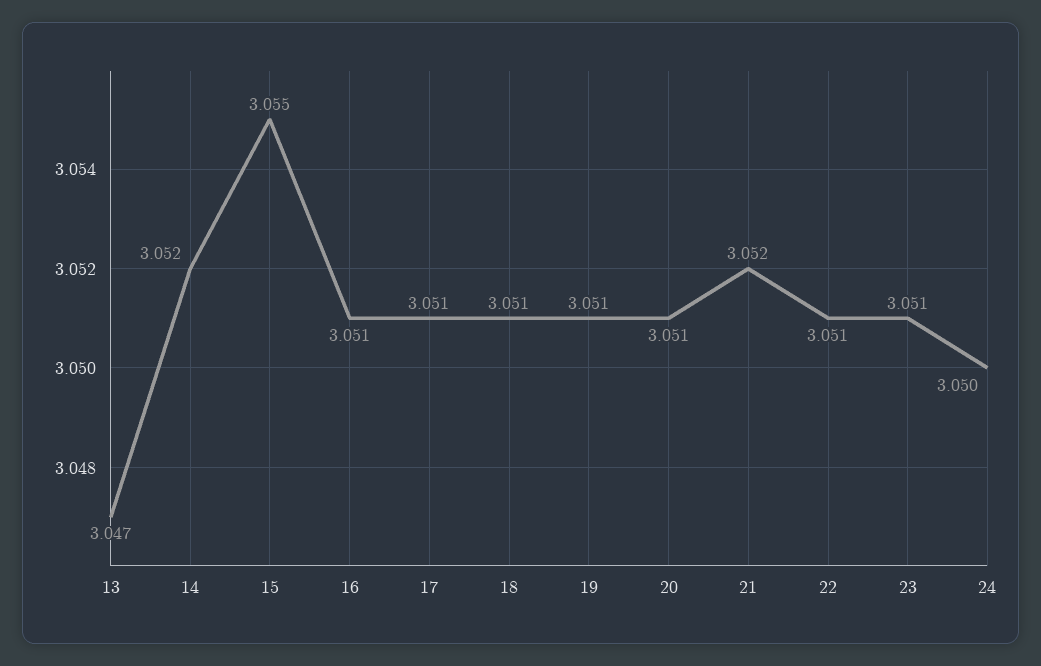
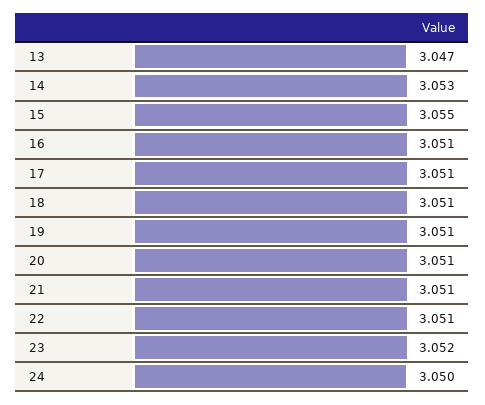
14: 3.052 -> 3.053
21: 3.052 -> 3.051
23: 3.051 -> 3.052

